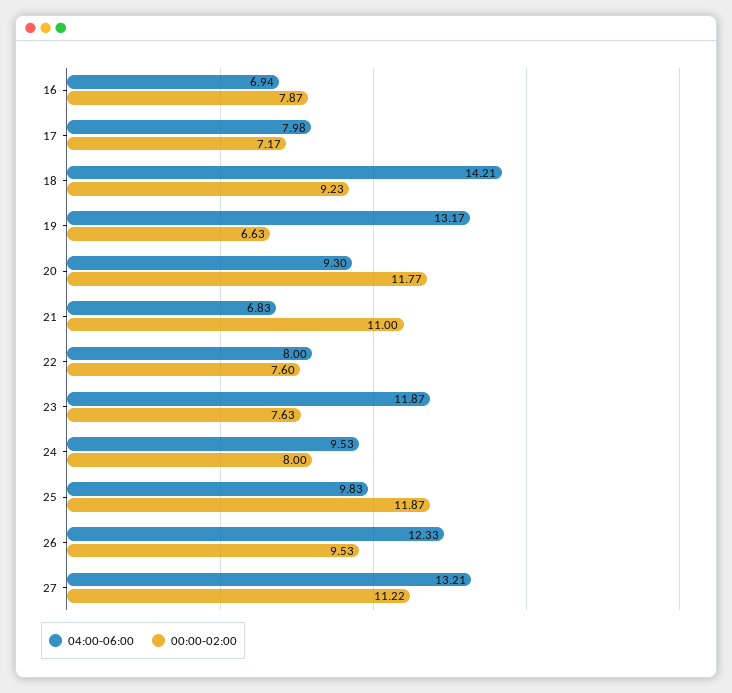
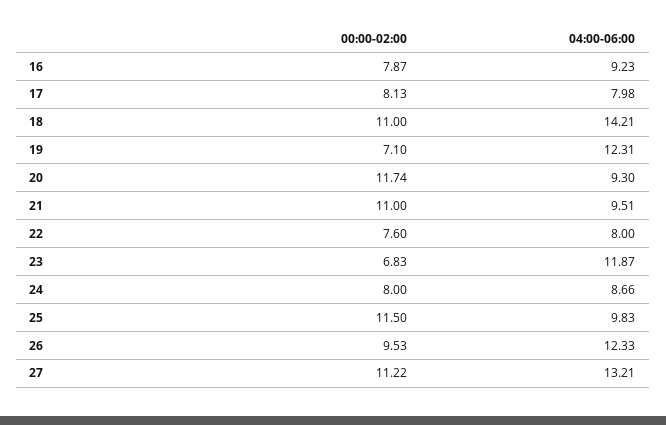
04:00-06:00, 16: 6.94 -> 9.23
00:00-02:00, 17: 7.17 -> 8.13
00:00-02:00, 18: 9.23 -> 11
04:00-06:00, 19: 13.17 -> 12.31
00:00-02:00, 19: 6.63 -> 7.1
00:00-02:00, 20: 11.77 -> 11.74
04:00-06:00, 21: 6.83 -> 9.51
00:00-02:00, 23: 7.63 -> 6.83
04:00-06:00, 24: 9.53 -> 8.66
00:00-02:00, 25: 11.87 -> 11.5

